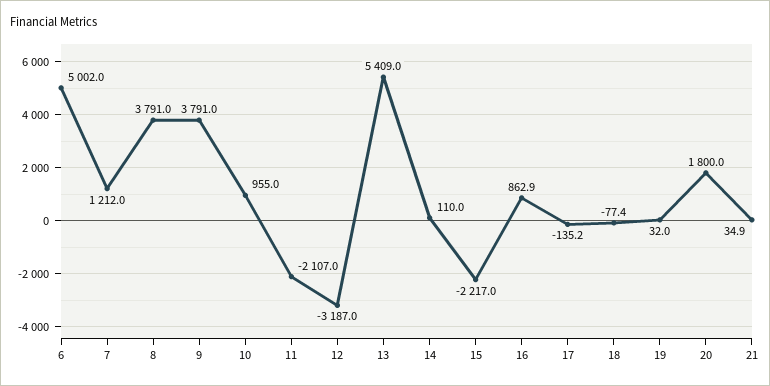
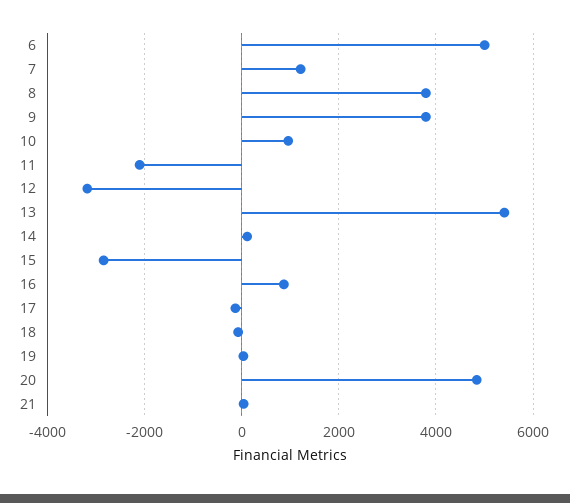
15: -2217 -> -2800
20: 1800 -> 4800

